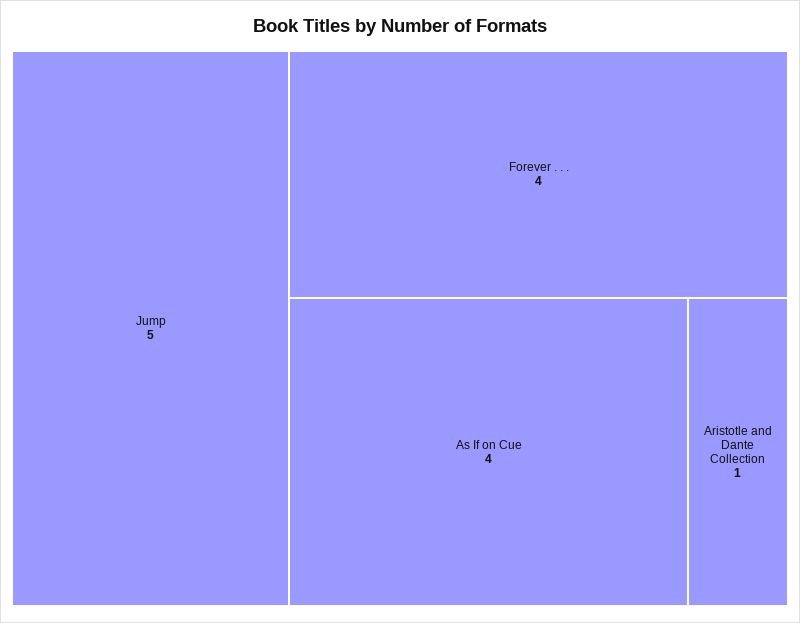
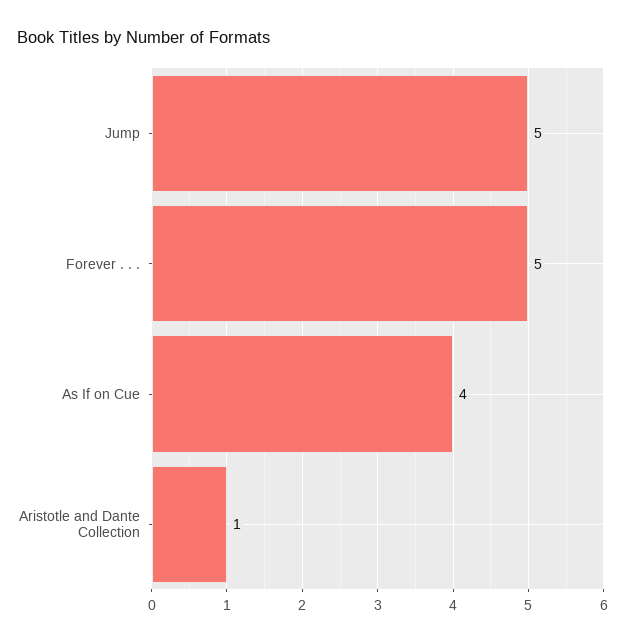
Forever . . .: 4 -> 5

